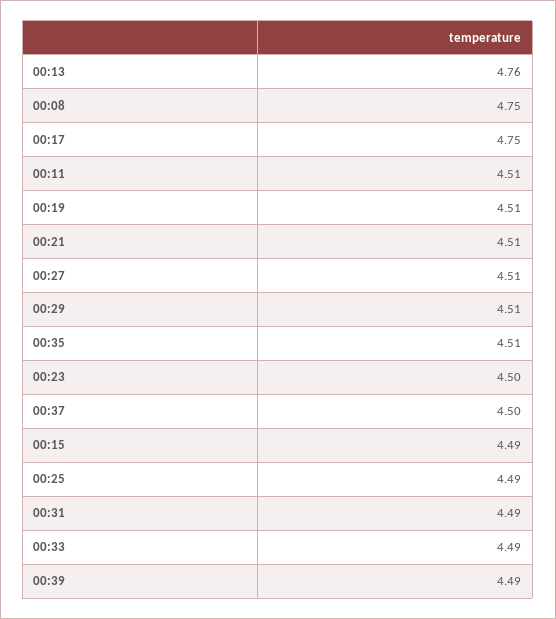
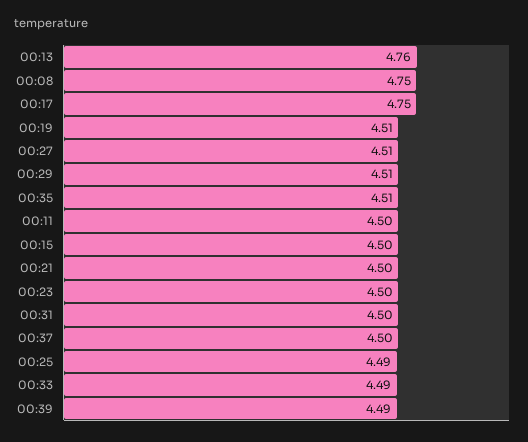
00:11: 4.51 -> 4.5
00:21: 4.51 -> 4.5
00:15: 4.49 -> 4.5
00:31: 4.49 -> 4.5

